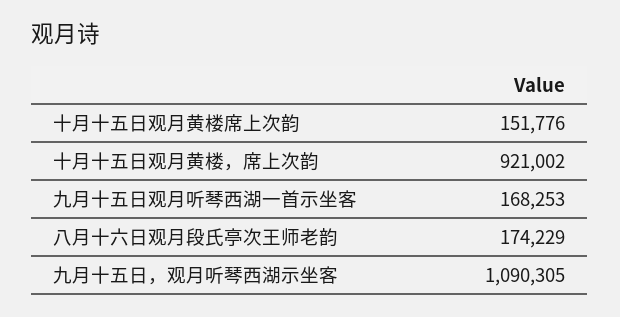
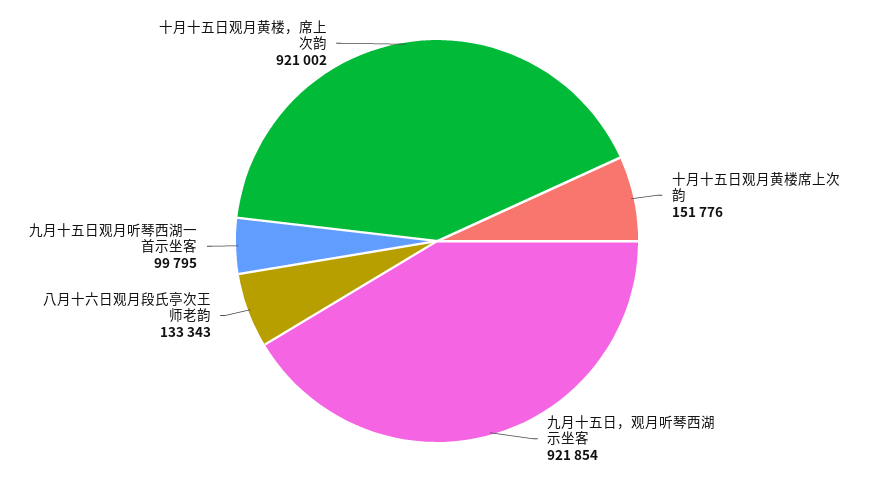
九月十五日观月听琴西湖一首示坐客: 168253 -> 99795
八月十六日观月段氏亭次王师老韵: 174229 -> 133343
九月十五日，观月听琴西湖示坐客: 1090305 -> 921854

